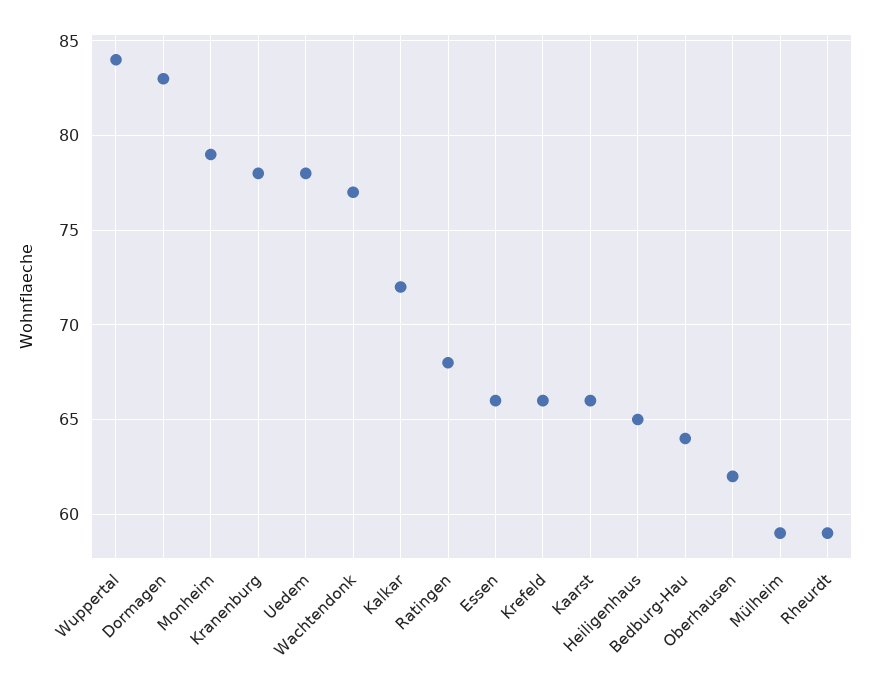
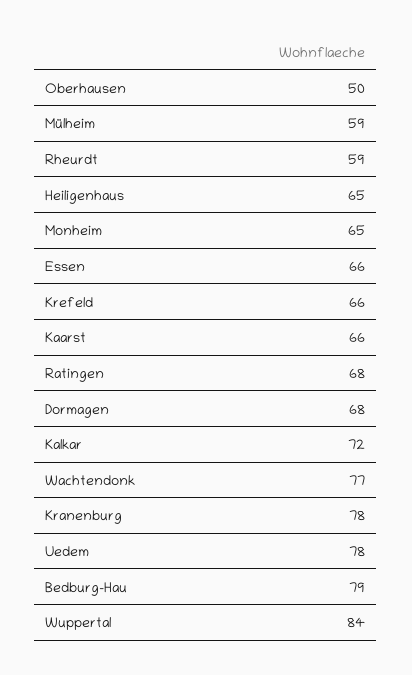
Dormagen: 83 -> 68
Monheim: 79 -> 65
Bedburg-Hau: 64 -> 79
Oberhausen: 62 -> 50

